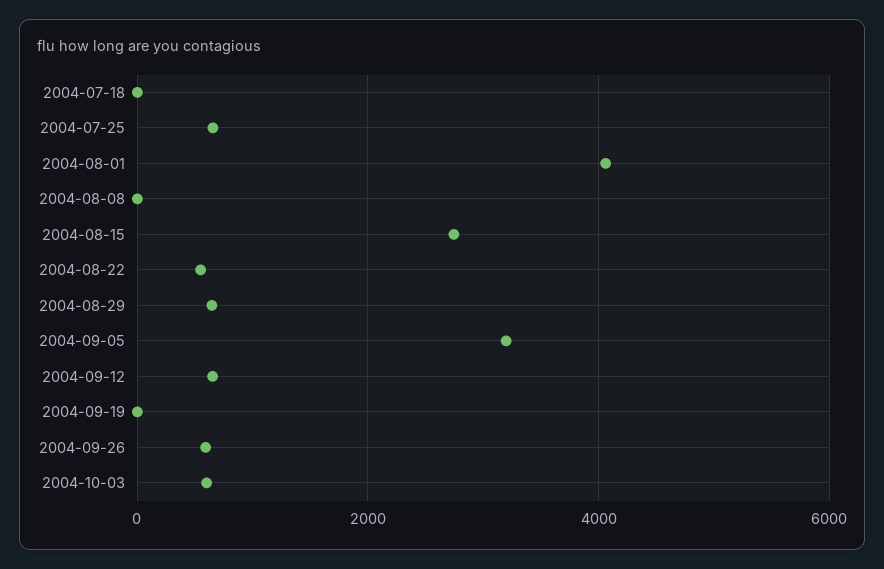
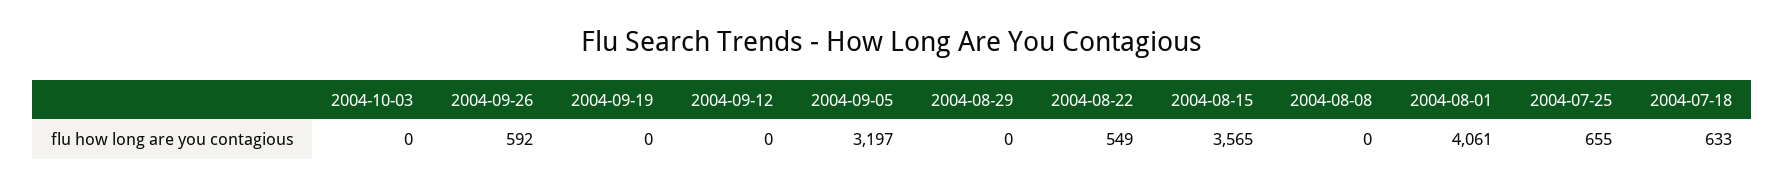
2004-07-18: 0 -> 633
2004-08-15: 2800 -> 3565
2004-08-29: 600 -> 0
2004-09-12: 600 -> 0
2004-10-03: 600 -> 0

